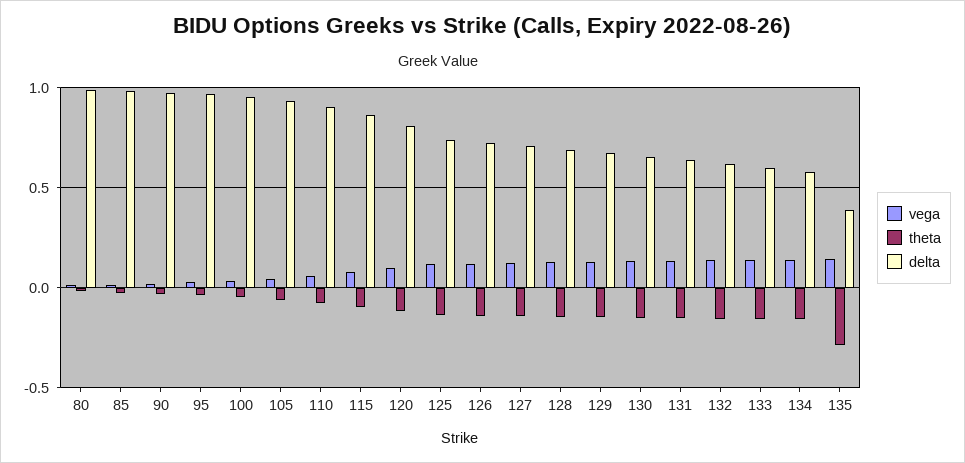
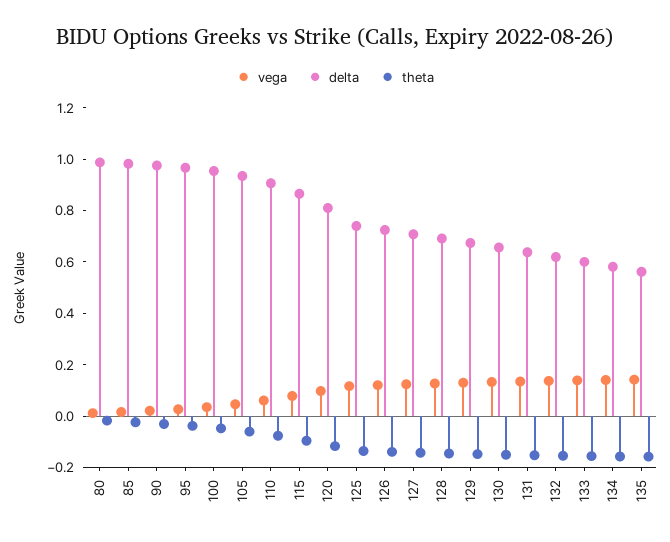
theta, 135: -0.3 -> -0.15
delta, 135: 0.4 -> 0.55

